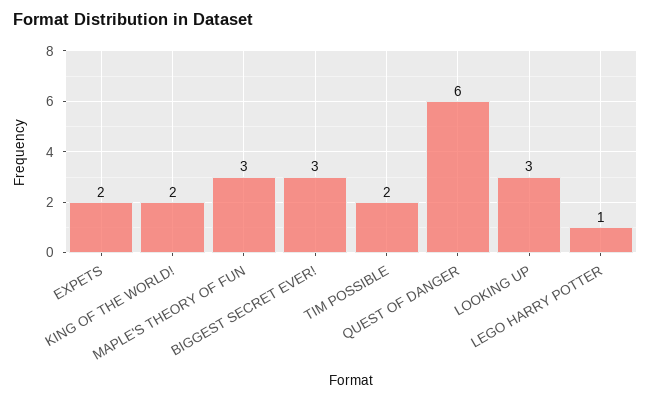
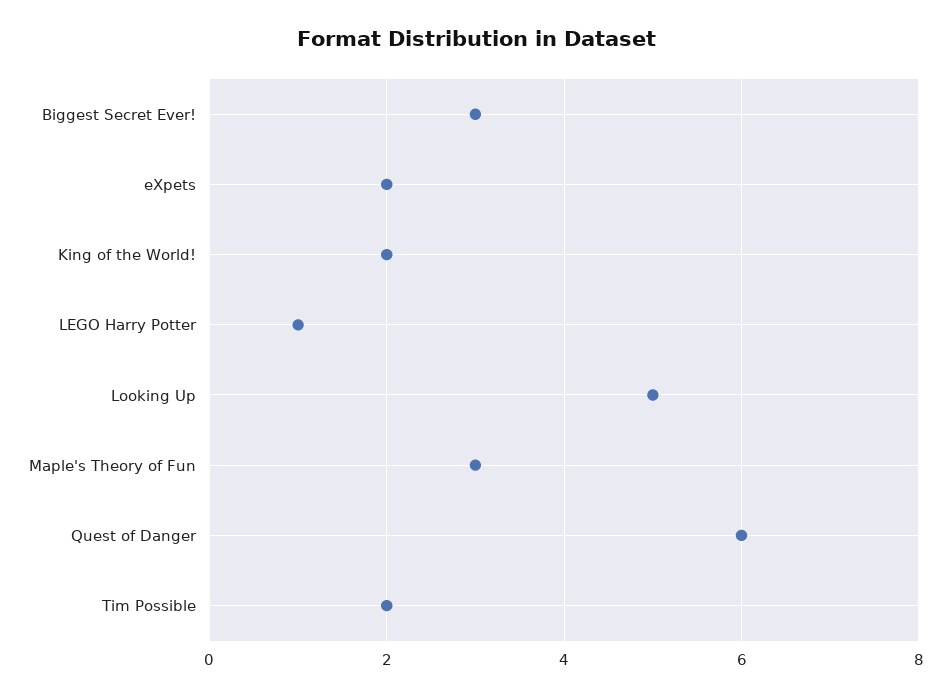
LOOKING UP: 3 -> 5

